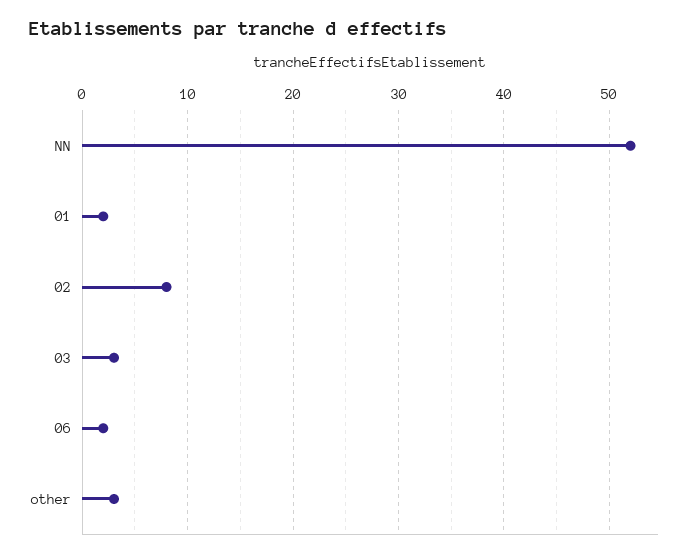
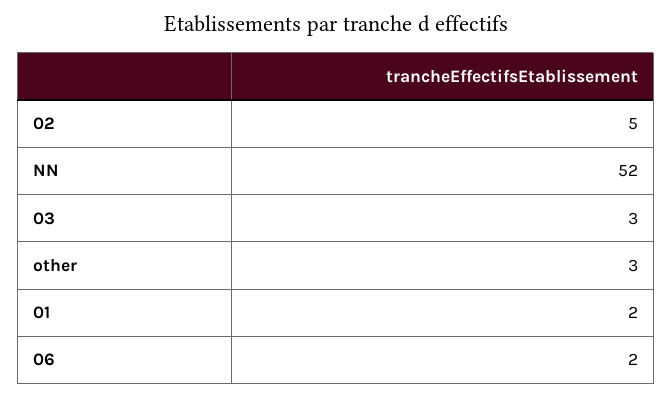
02: 8 -> 5

